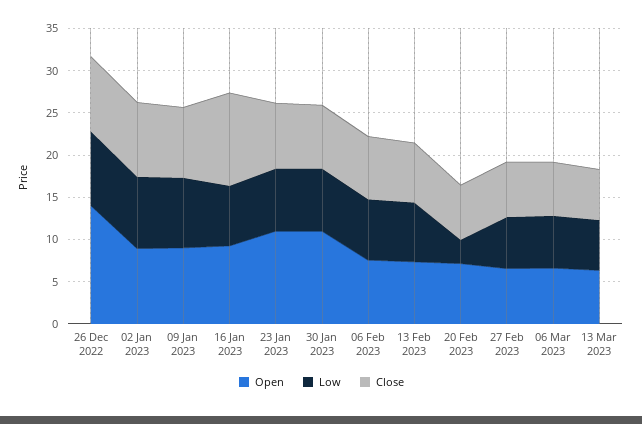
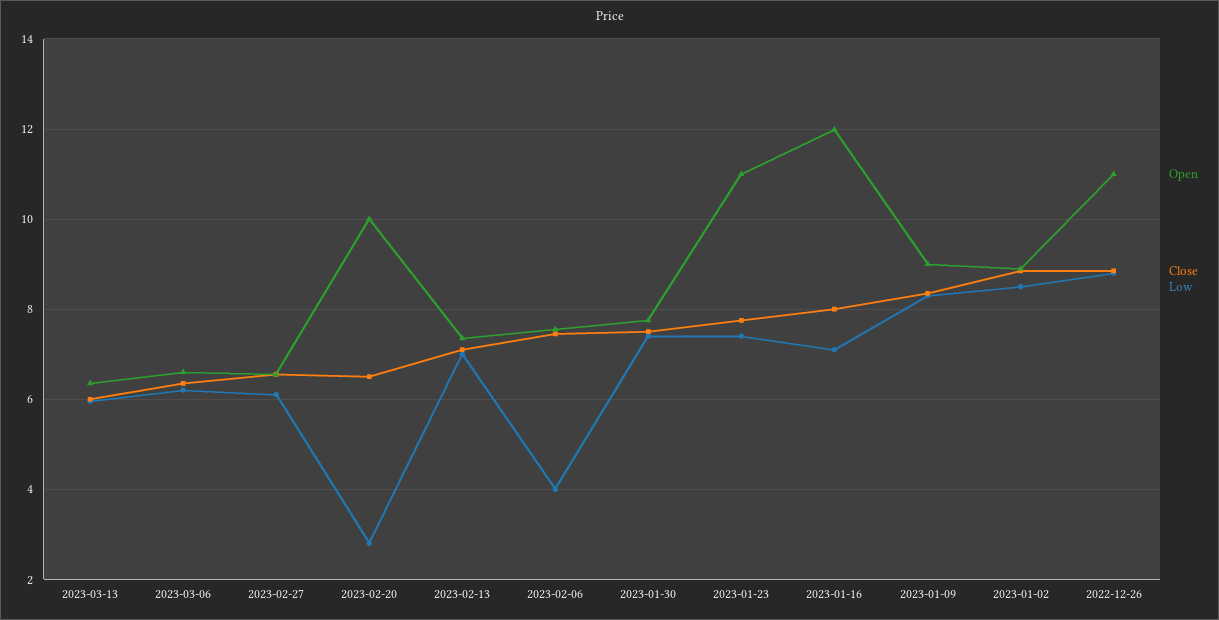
Open, 26 Dec 2022: 14 -> 11
Open, 16 Jan 2023: 9 -> 12
Close, 16 Jan 2023: 11 -> 8
Open, 30 Jan 2023: 11 -> 7.8
Low, 06 Feb 2023: 7 -> 4
Open, 20 Feb 2023: 7 -> 10

